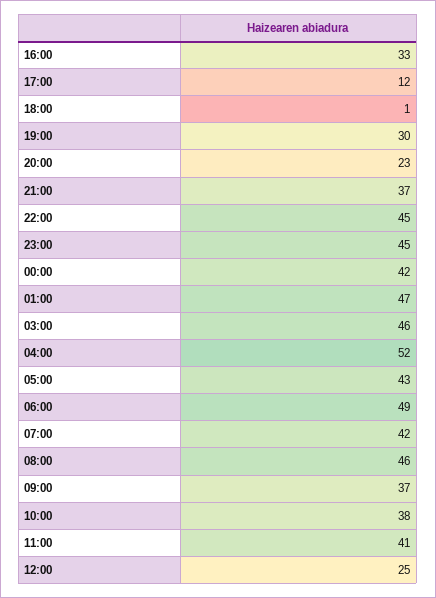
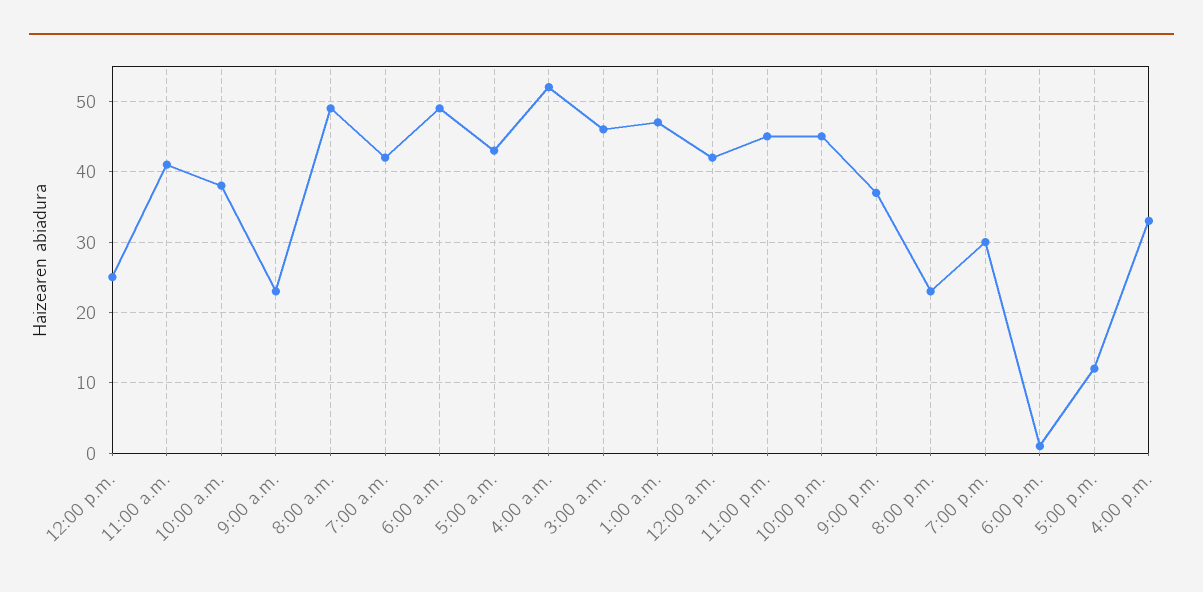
08:00: 46 -> 49
09:00: 37 -> 23

